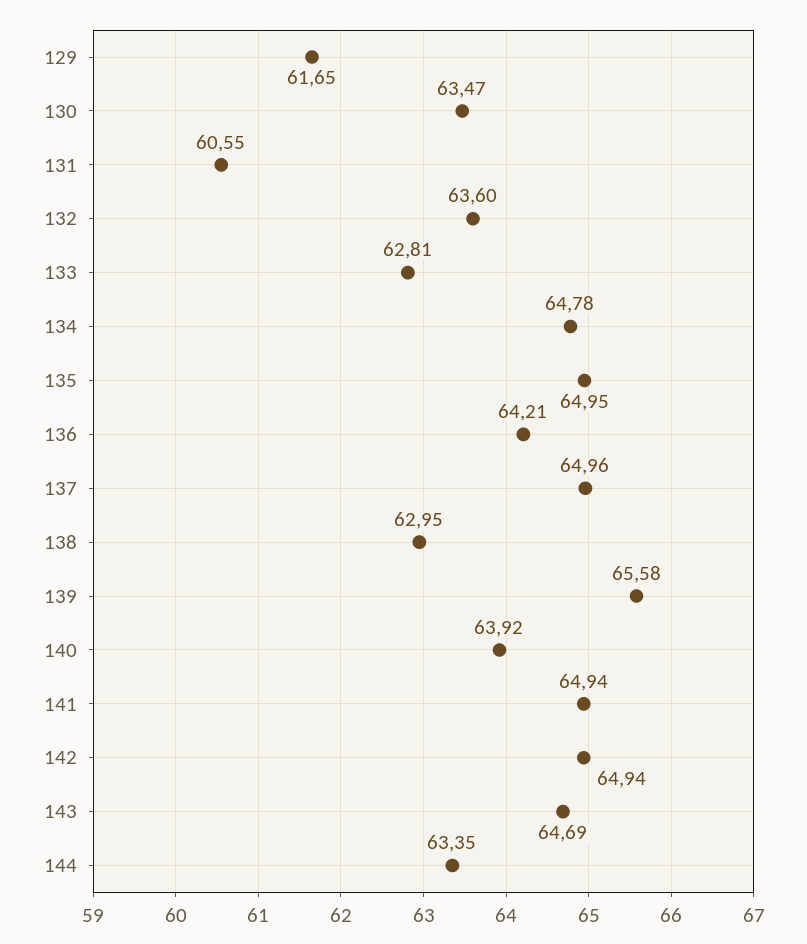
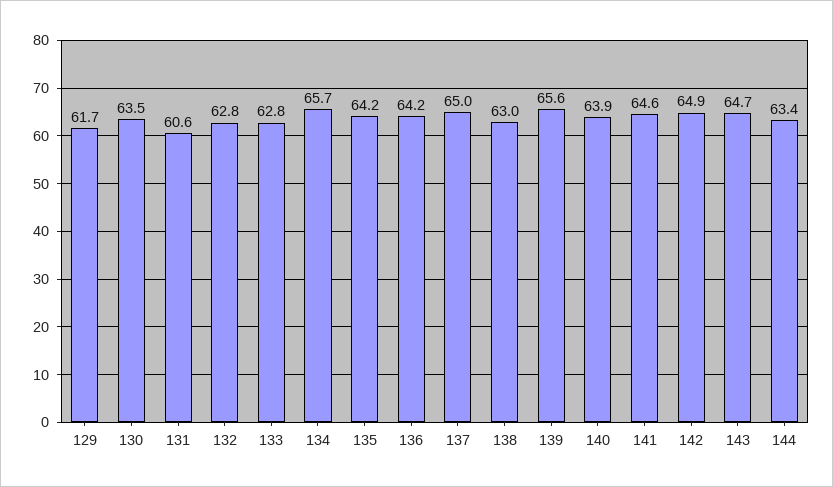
132: 63.6 -> 62.8
134: 64.78 -> 65.7
135: 64.95 -> 64.2
141: 64.94 -> 64.6

